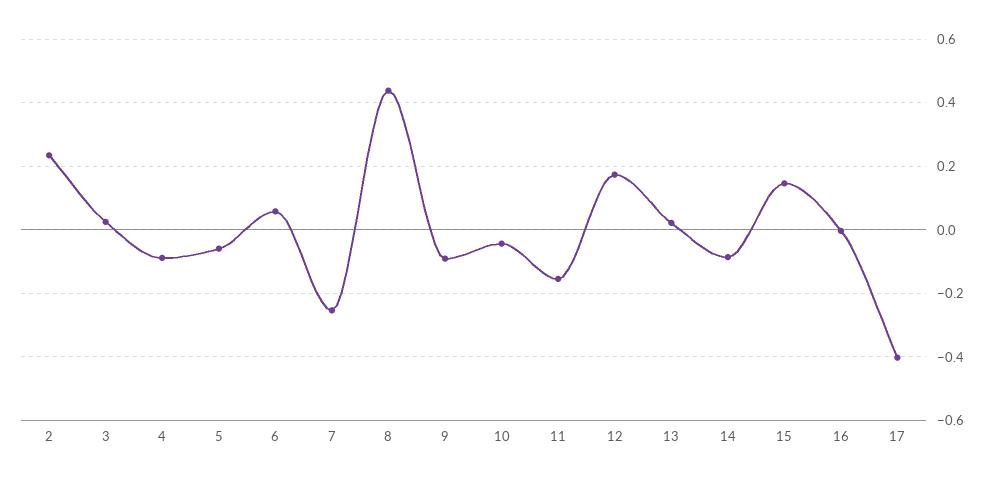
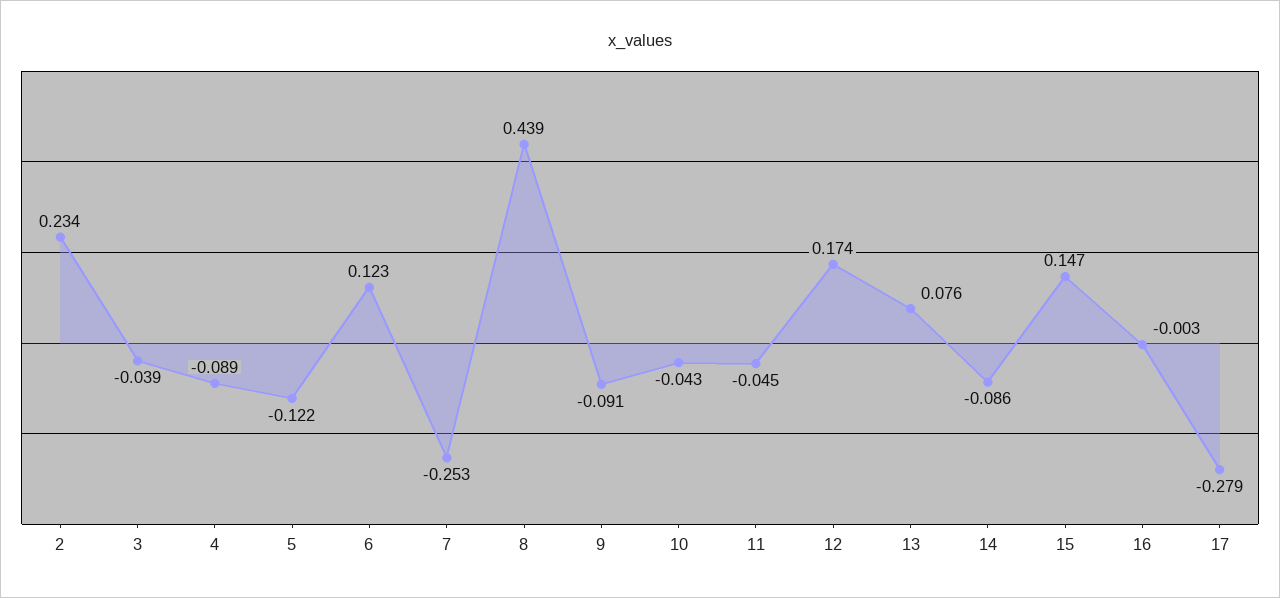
3: 0.02 -> -0.039
5: -0.06 -> -0.122
6: 0.06 -> 0.123
11: -0.16 -> -0.045
13: 0.02 -> 0.076
17: -0.4 -> -0.279

